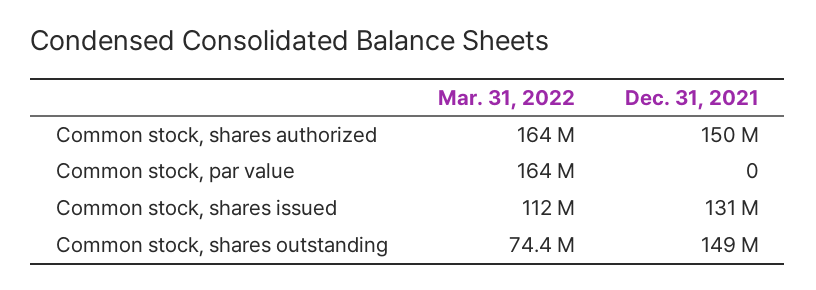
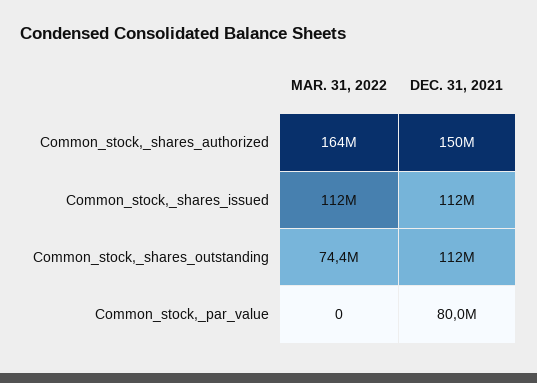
Mar. 31, 2022, Common stock, par value: 164000000 -> 0
Dec. 31, 2021, Common stock, par value: 0 -> 80000000
Dec. 31, 2021, Common stock, shares issued: 131000000 -> 112000000
Dec. 31, 2021, Common stock, shares outstanding: 149000000 -> 112000000

